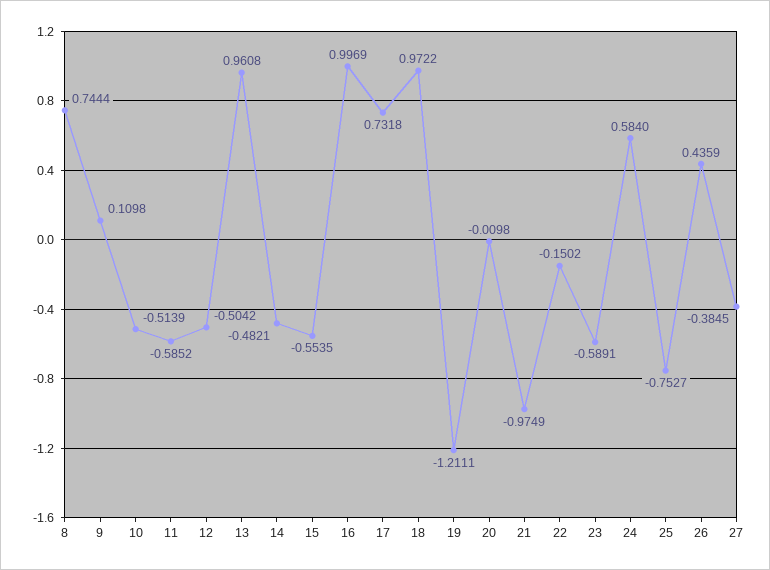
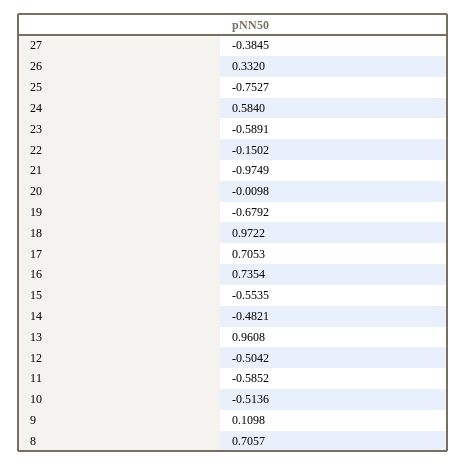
8: 0.7444 -> 0.7057
10: -0.5139 -> -0.5136
16: 0.9969 -> 0.7354
17: 0.7318 -> 0.7053
19: -1.2111 -> -0.6792
26: 0.4359 -> 0.332

